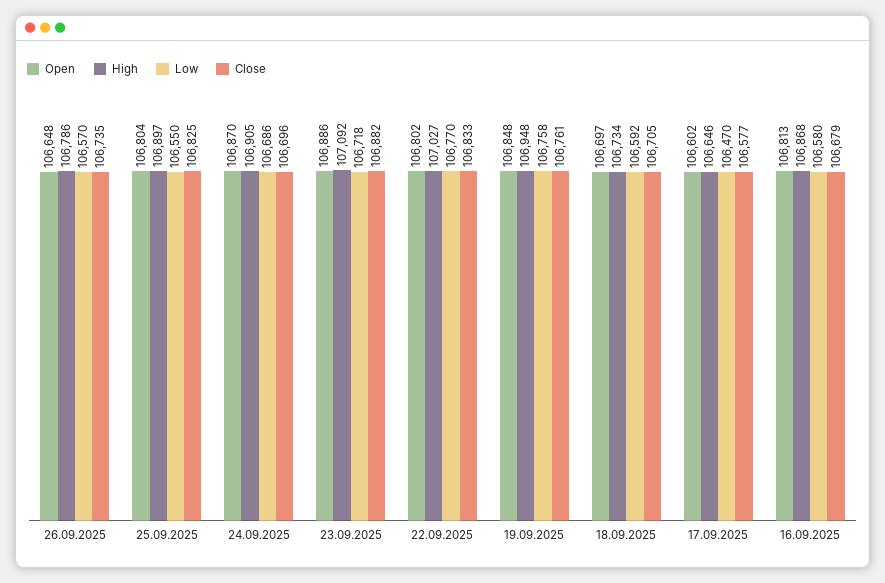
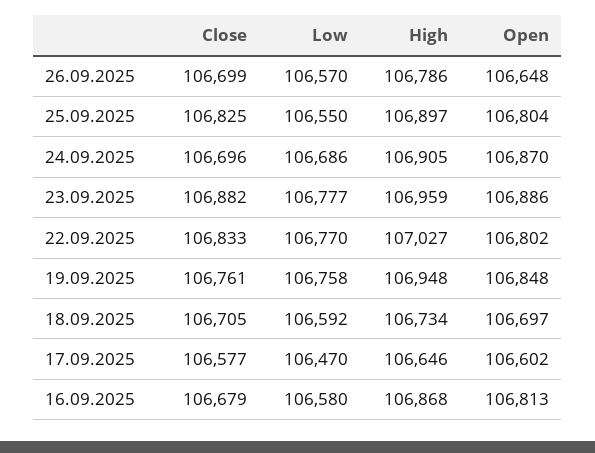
Close, 26.09.2025: 106735 -> 106699
High, 23.09.2025: 107092 -> 106959
Low, 23.09.2025: 106718 -> 106777

